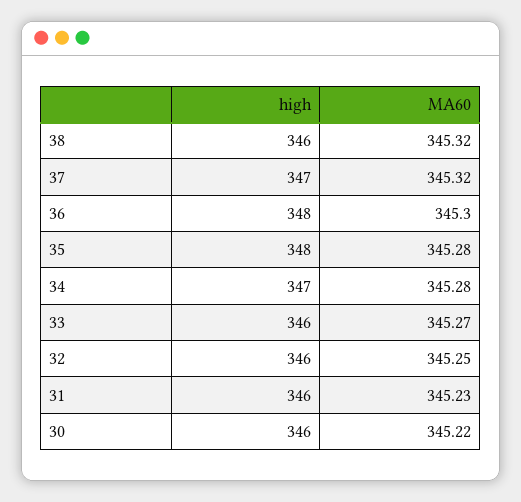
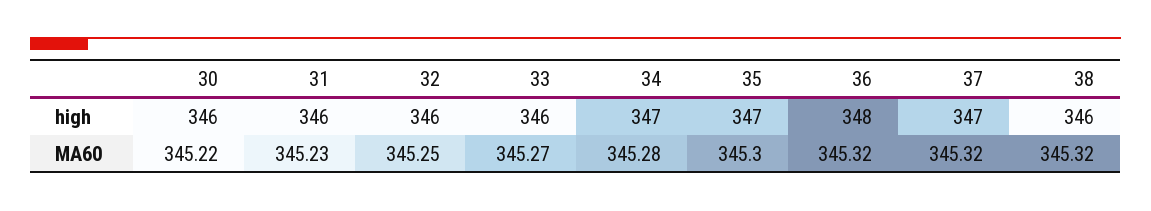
MA60, 36: 345.3 -> 345.32
high, 35: 348 -> 347
MA60, 35: 345.28 -> 345.3

